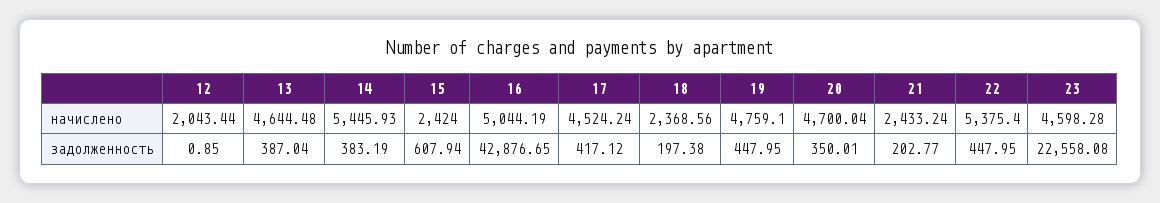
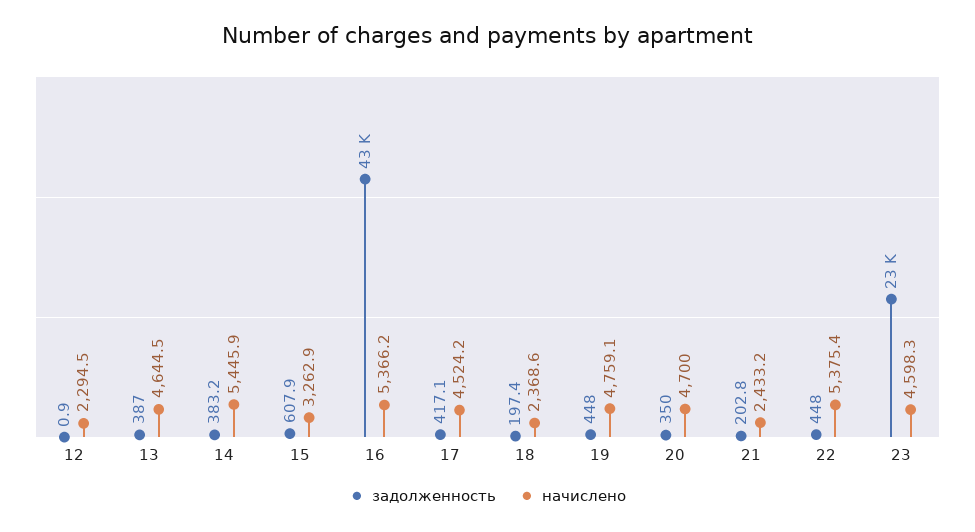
начислено, 12: 2043.44 -> 2294.5
начислено, 15: 2424 -> 3262.9
начислено, 16: 5044.19 -> 5366.2

